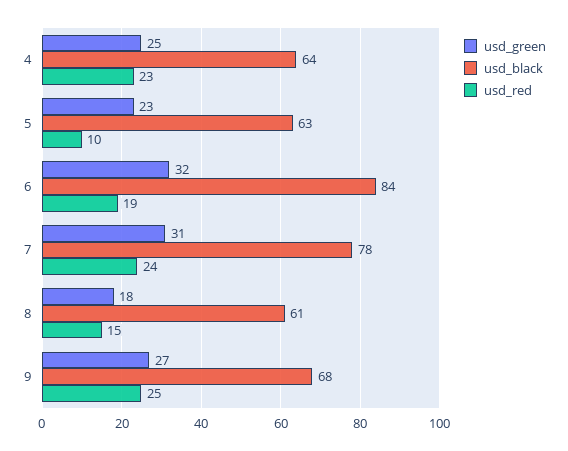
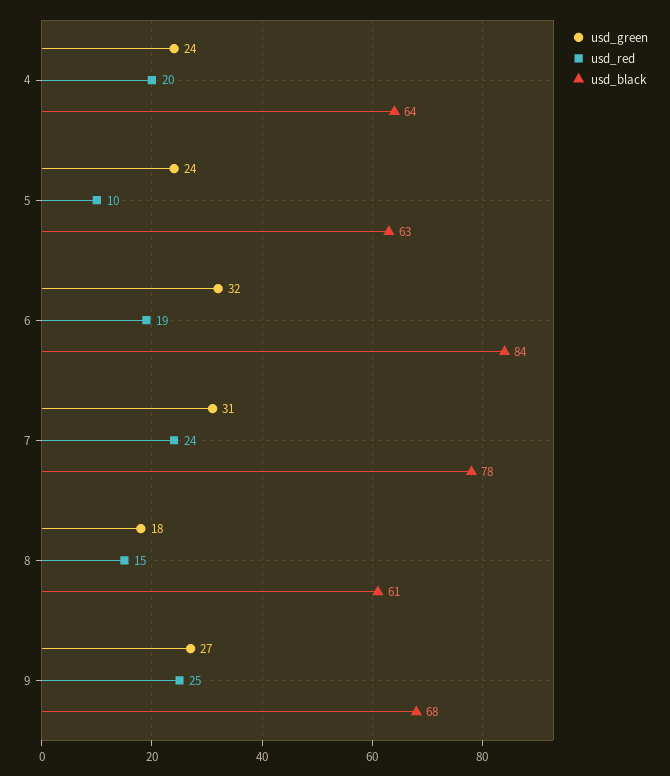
usd_green, 4: 25 -> 24
usd_red, 4: 23 -> 20
usd_green, 5: 23 -> 24

